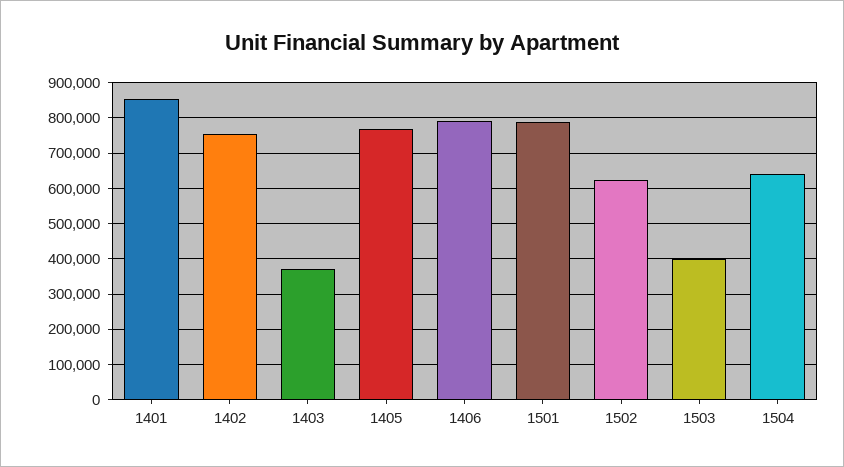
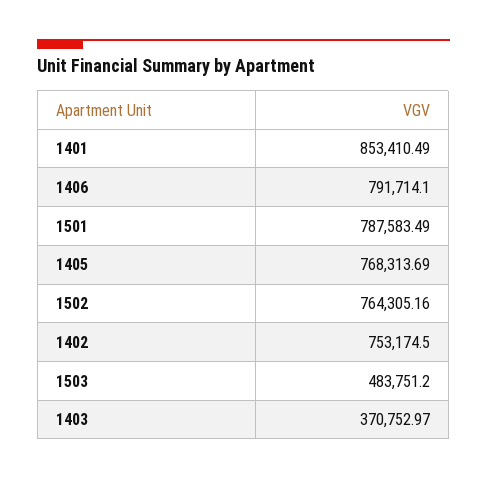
1502: 620000 -> 764305.16
1503: 400000 -> 483751.2
1504: 640000 -> none

